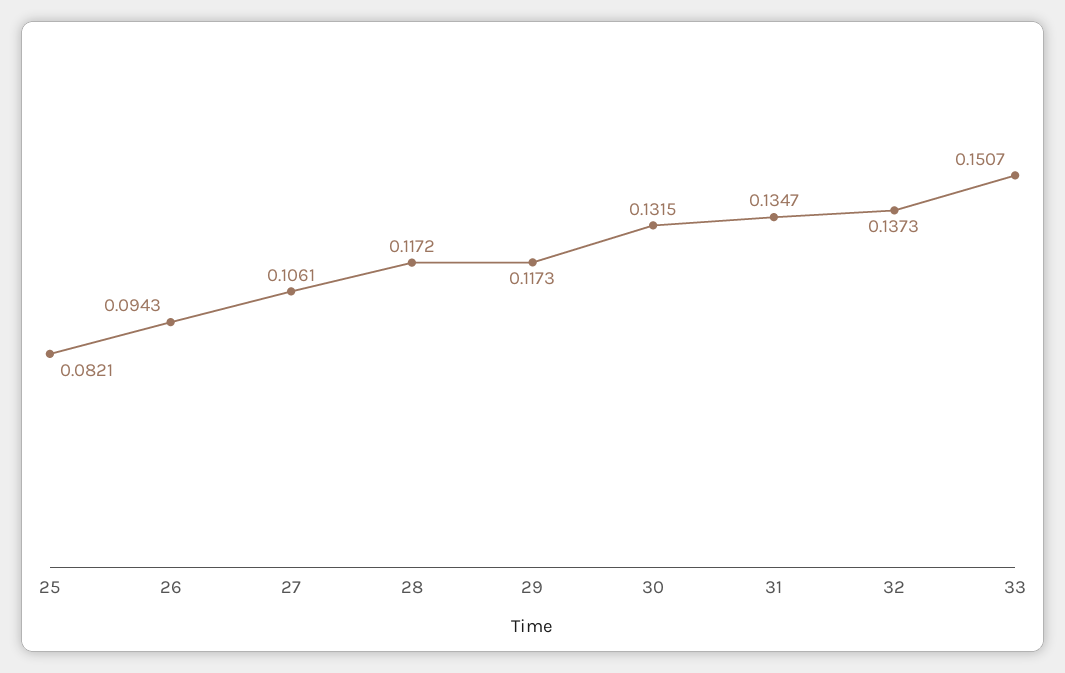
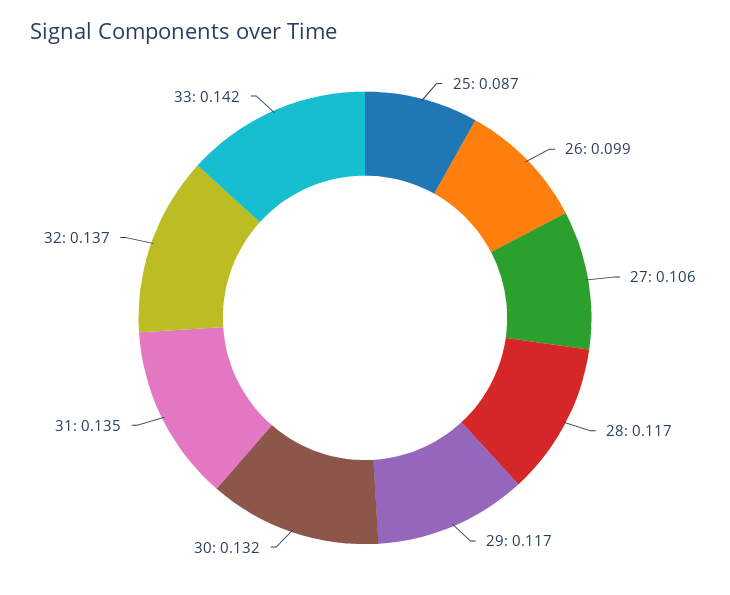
25: 0.0821 -> 0.087
26: 0.0943 -> 0.099
33: 0.1507 -> 0.142

